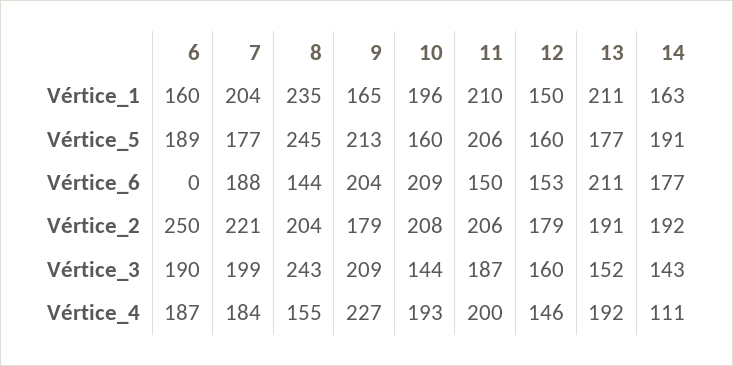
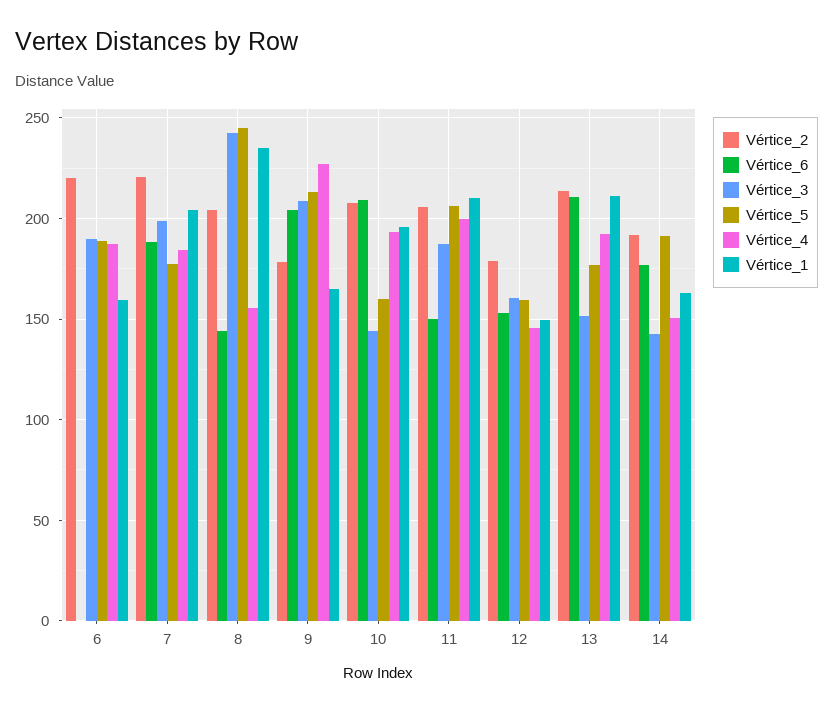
Vértice_2, 6: 250 -> 220
Vértice_2, 13: 191 -> 215
Vértice_4, 14: 111 -> 150

